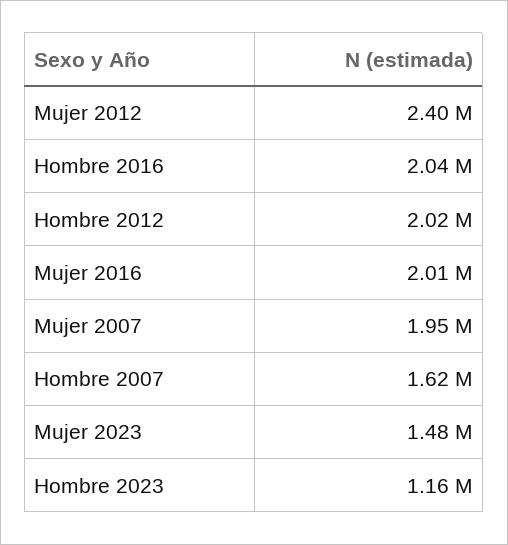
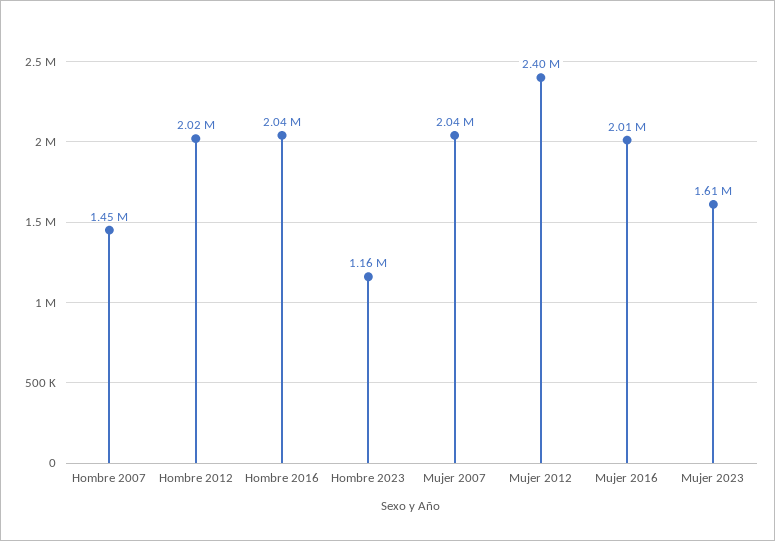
Mujer 2007: 1950000 -> 2040000
Hombre 2007: 1620000 -> 1450000
Mujer 2023: 1480000 -> 1610000

